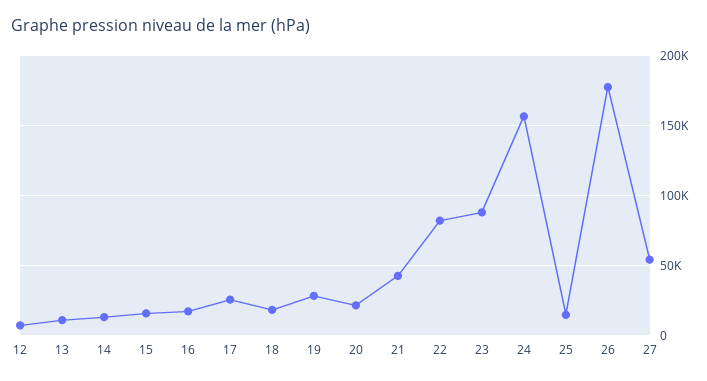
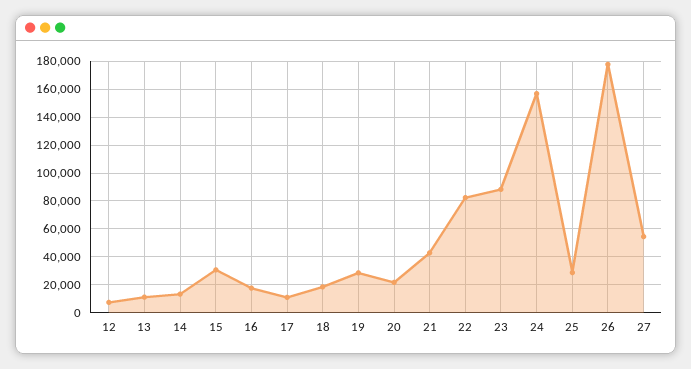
15: 15000 -> 30000
17: 25000 -> 10000
25: 15000 -> 30000

